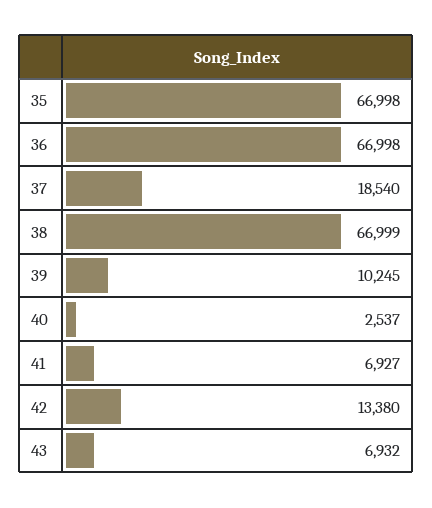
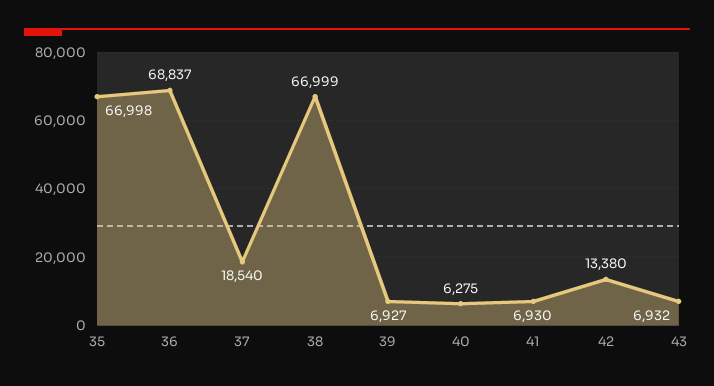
36: 66998 -> 68837
39: 10245 -> 6927
40: 2537 -> 6275
41: 6927 -> 6930

